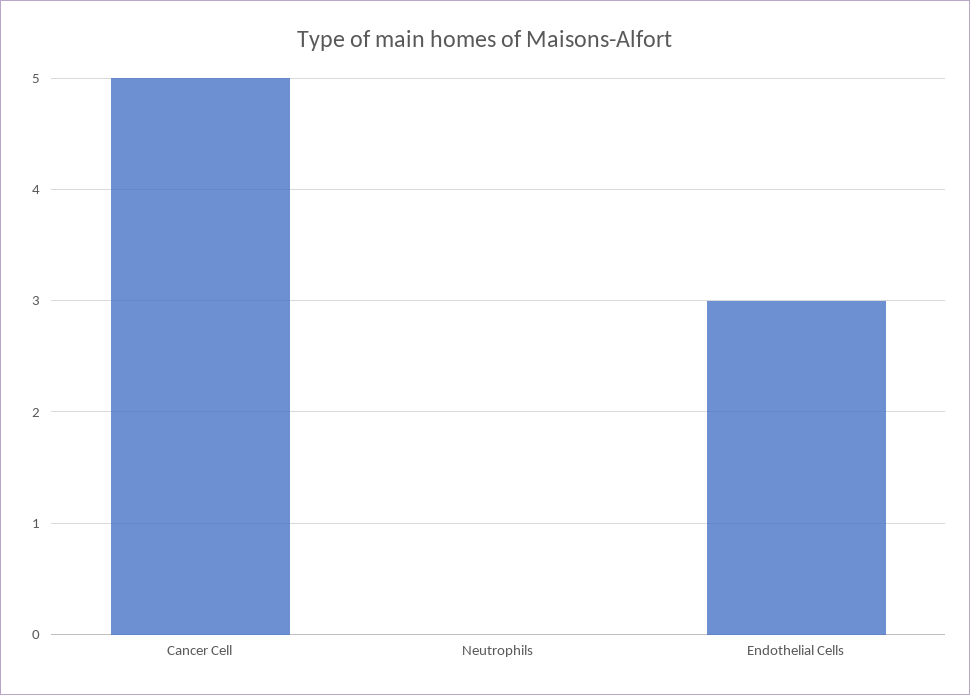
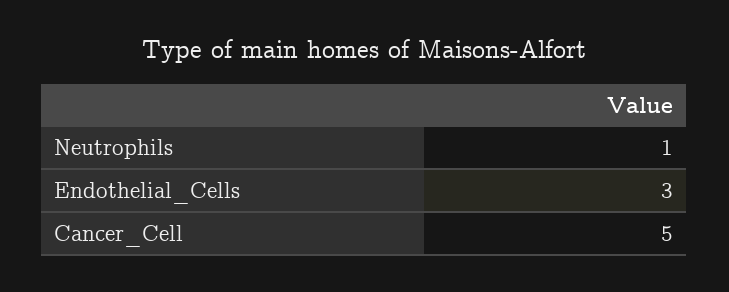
Neutrophils: 0 -> 1

